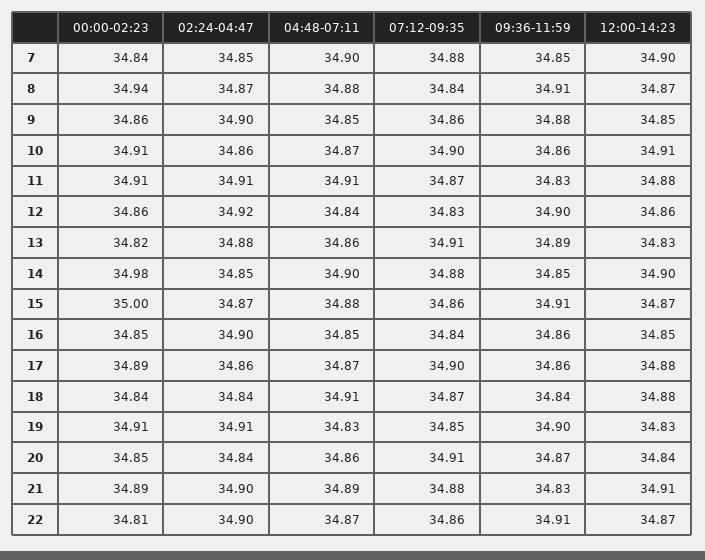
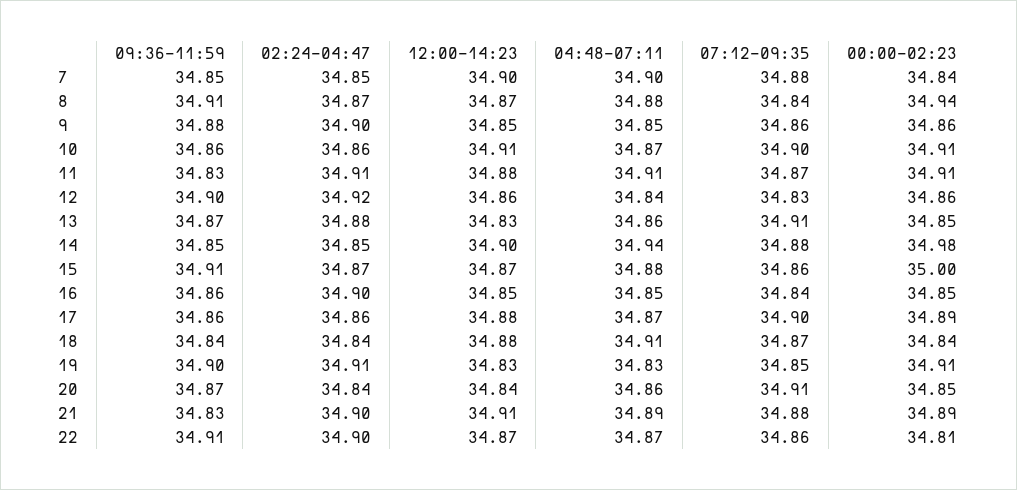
00:00-02:23, 13: 34.82 -> 34.85
09:36-11:59, 13: 34.89 -> 34.87
04:48-07:11, 14: 34.9 -> 34.94

